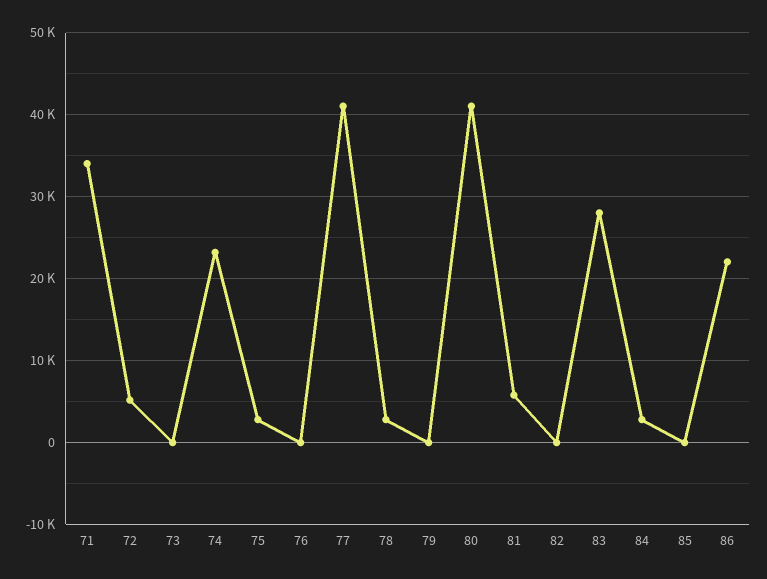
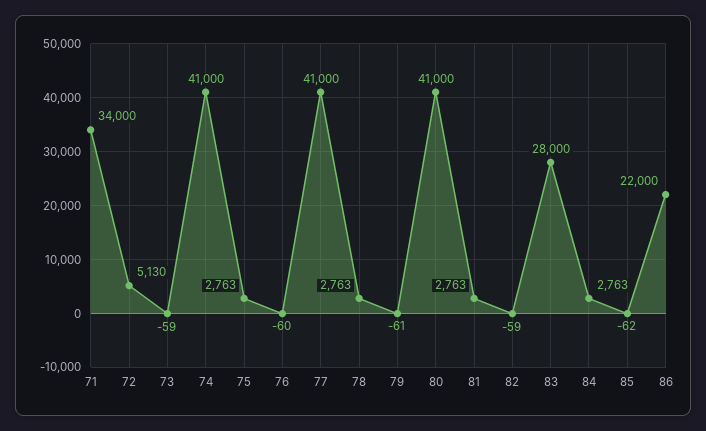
74: 23000 -> 41000
81: 6000 -> 2763

